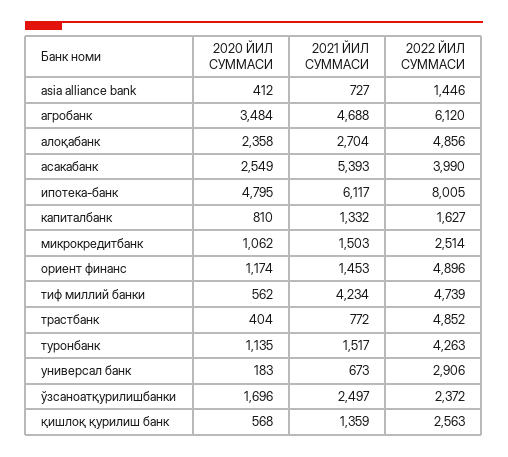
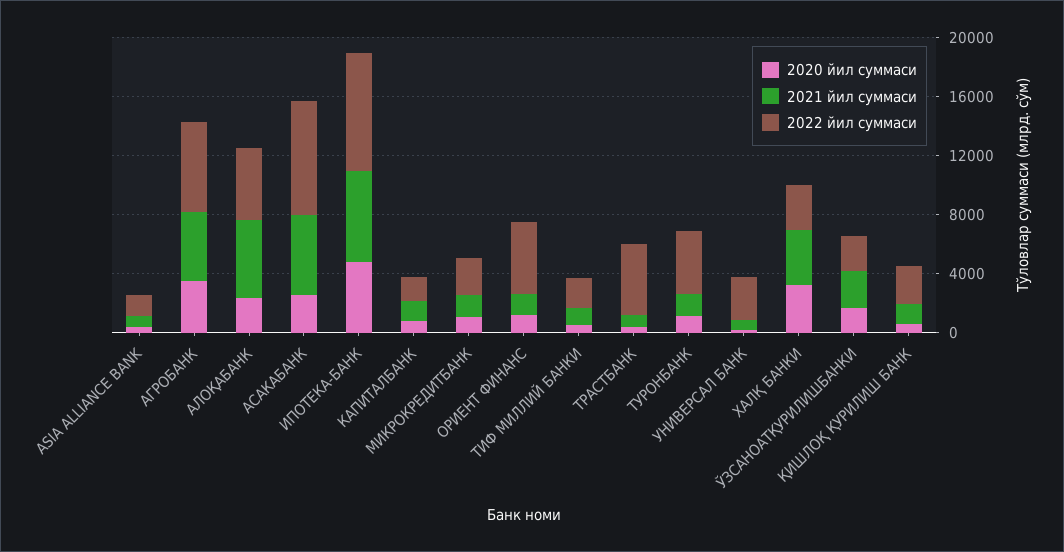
2021 ЙИЛ СУММАСИ, алоқабанк: 2704 -> 5000
2022 ЙИЛ СУММАСИ, асакабанк: 3990 -> 8000
2021 ЙИЛ СУММАСИ, тиф миллий банки: 4234 -> 1000
2022 ЙИЛ СУММАСИ, тиф миллий банки: 4739 -> 2000
2020 ЙИЛ СУММАСИ, ХАЛҚ БАНКИ: none -> 3000
2021 ЙИЛ СУММАСИ, ХАЛҚ БАНКИ: none -> 4000
2022 ЙИЛ СУММАСИ, ХАЛҚ БАНКИ: none -> 3000

